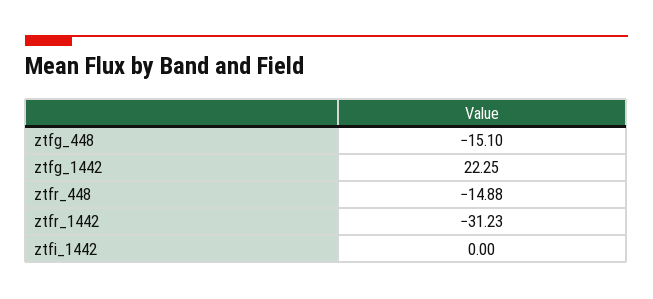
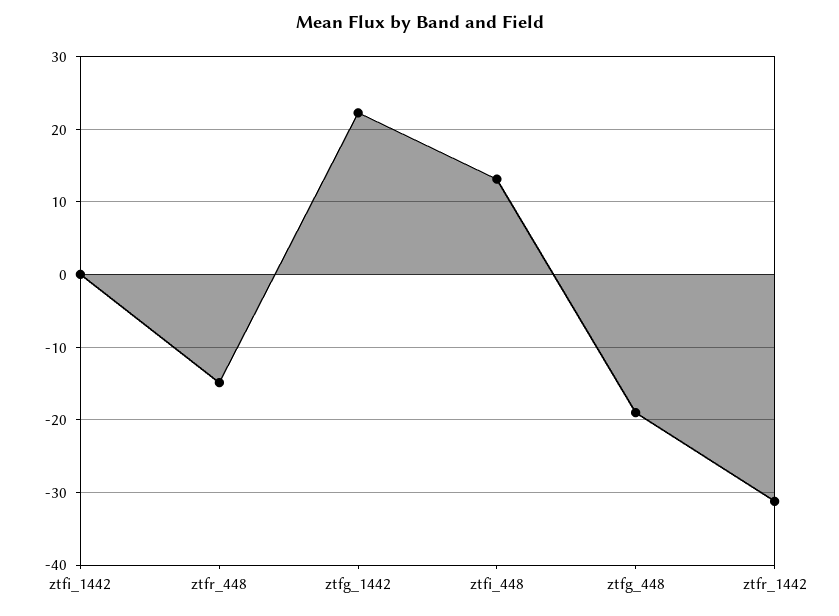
ztfg_448: -15.1 -> -19
ztfi_448: none -> 13

